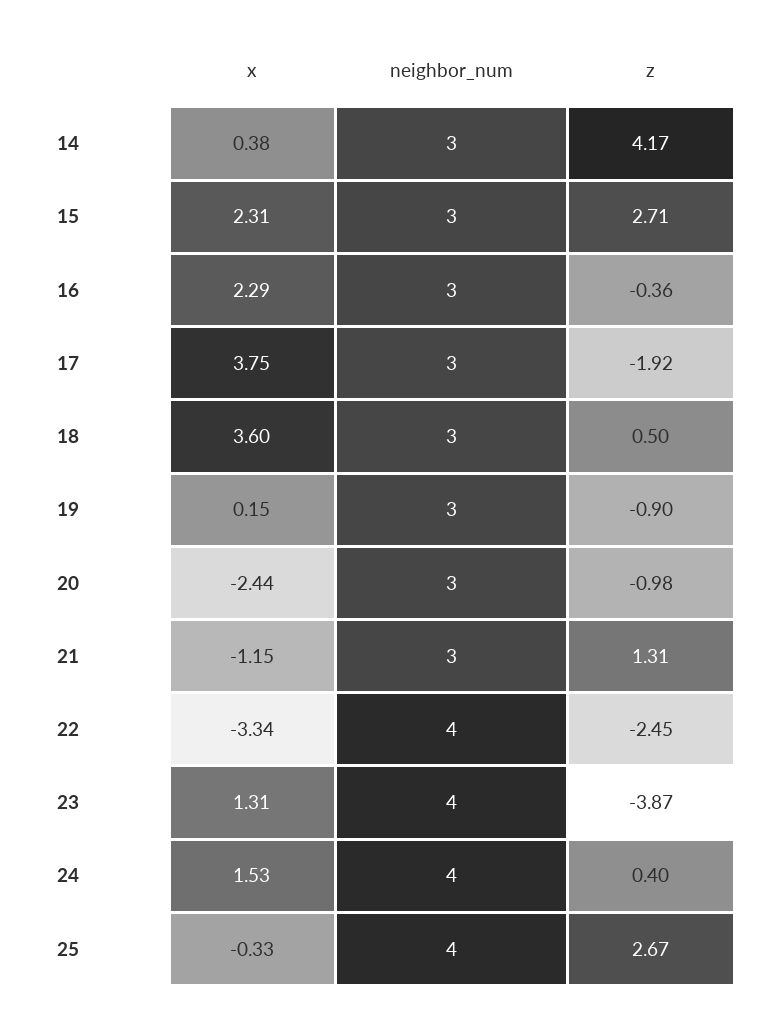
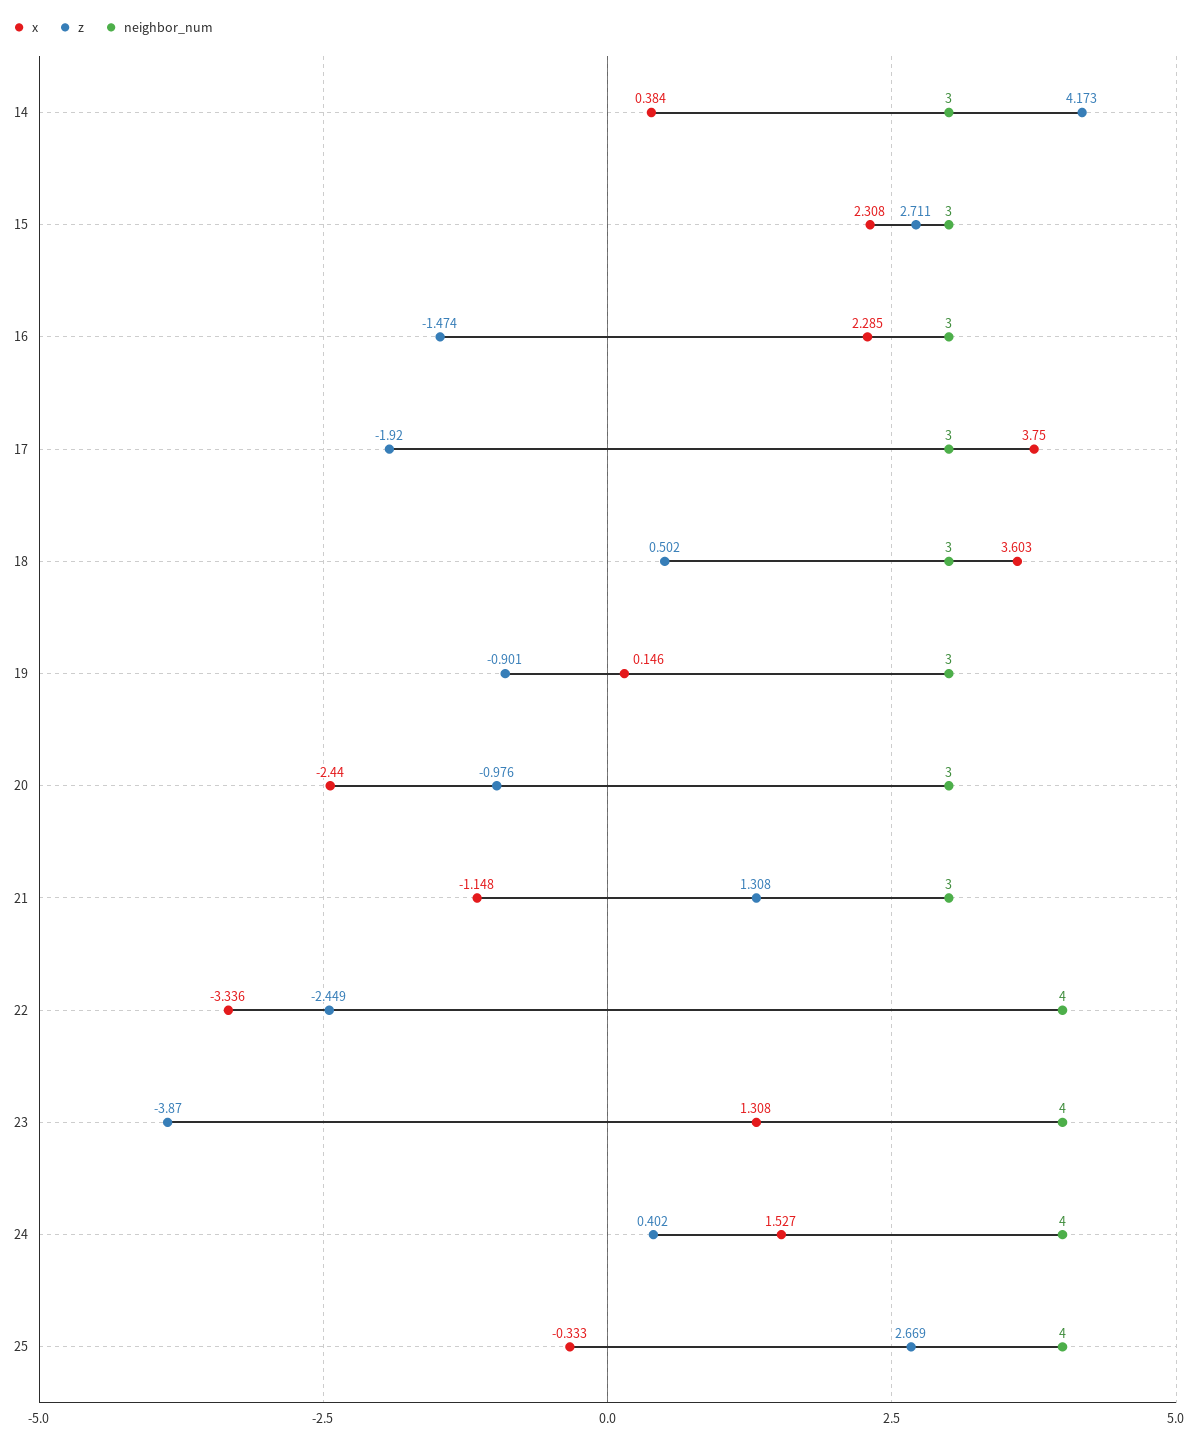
z, 16: -0.36 -> -1.474

